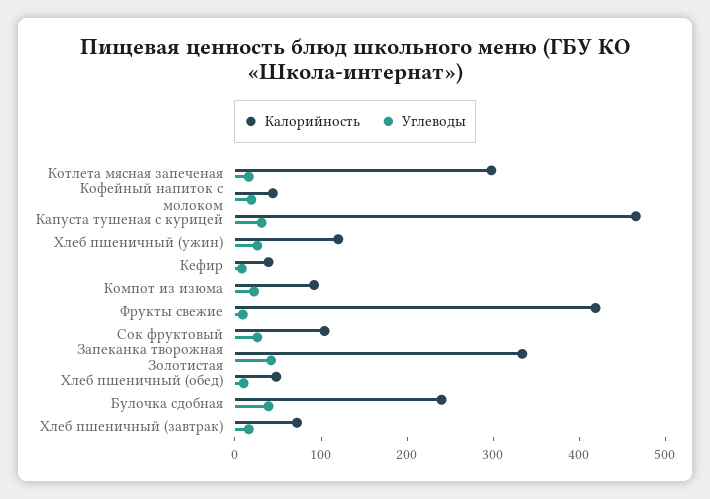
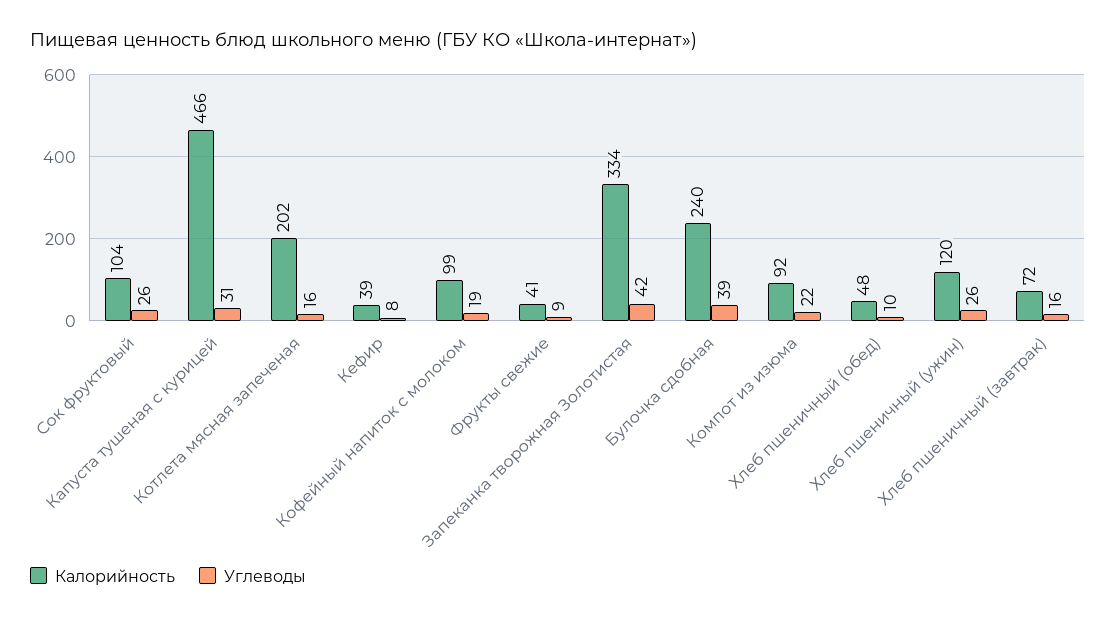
Калорийность, Котлета мясная запеченая: 300 -> 202
Калорийность, Кофейный напиток с молоком: 40 -> 99
Калорийность, Фрукты свежие: 420 -> 41

